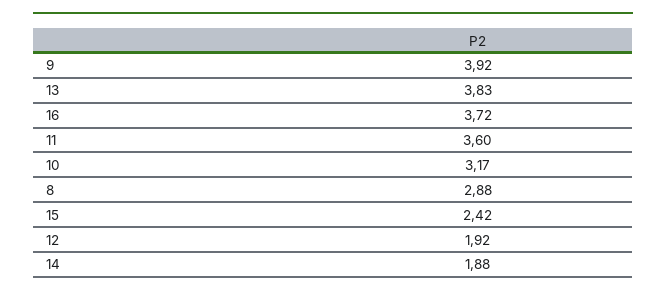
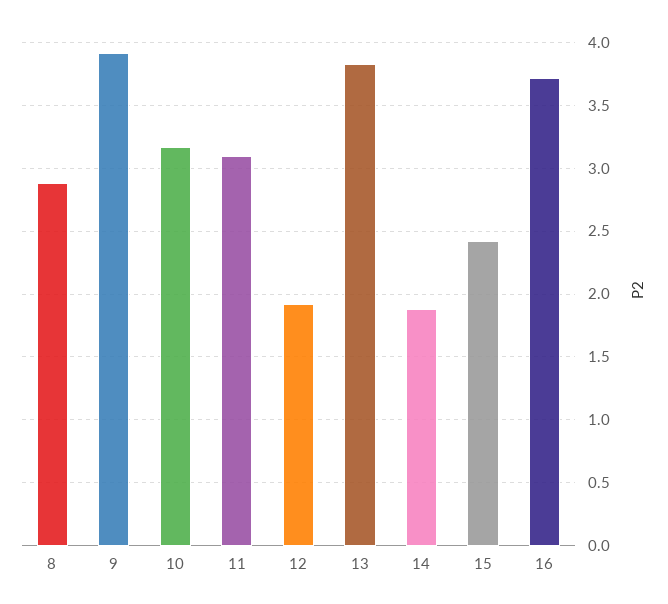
11: 3.6 -> 3.1

